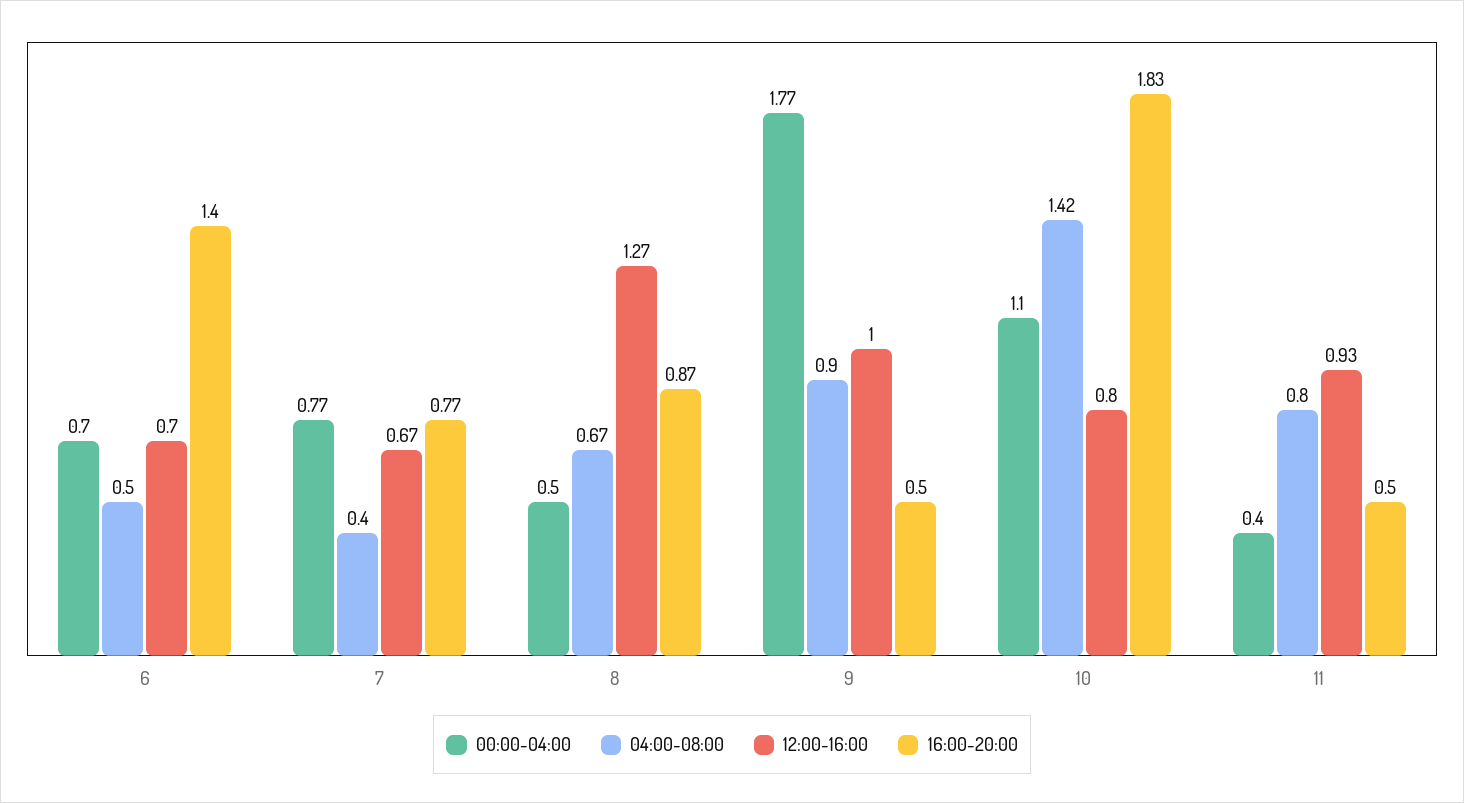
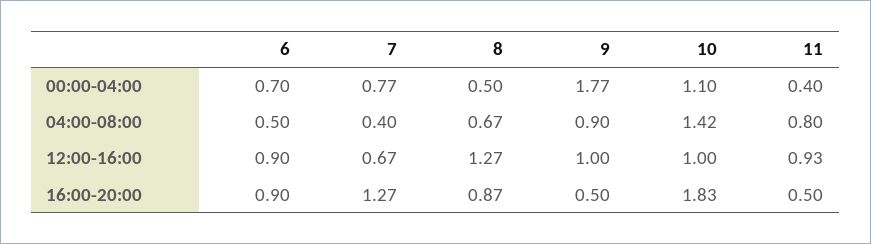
12:00-16:00, 6: 0.7 -> 0.9
16:00-20:00, 6: 1.4 -> 0.9
16:00-20:00, 7: 0.77 -> 1.27
12:00-16:00, 10: 0.8 -> 1

